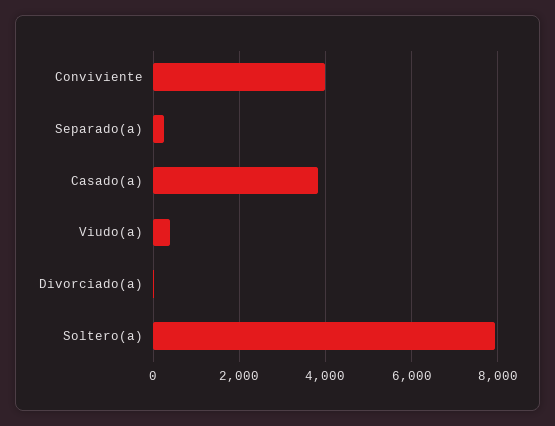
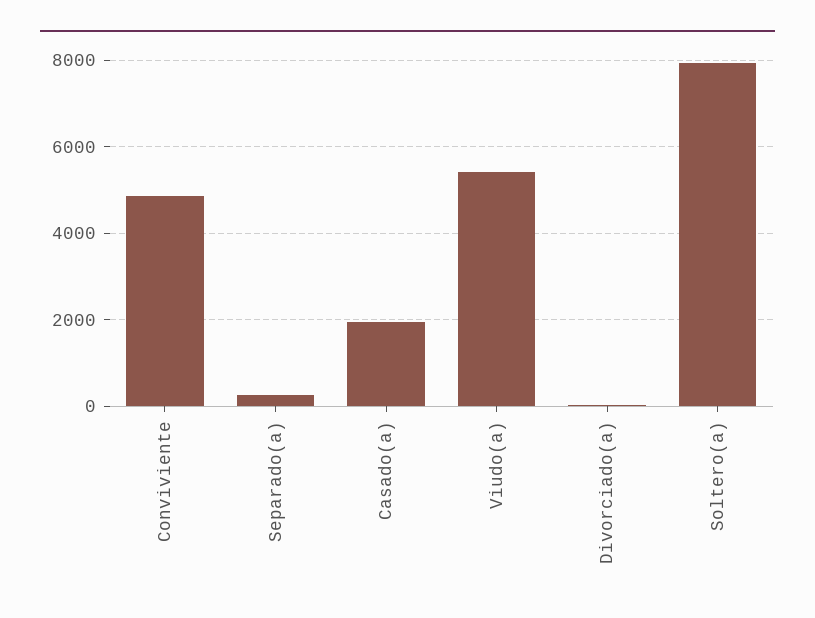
Conviviente: 4000 -> 4800
Casado(a): 3800 -> 2000
Viudo(a): 400 -> 5400

